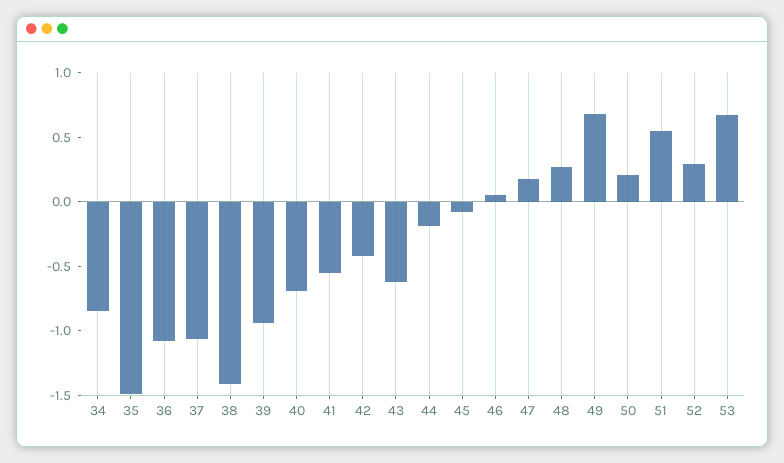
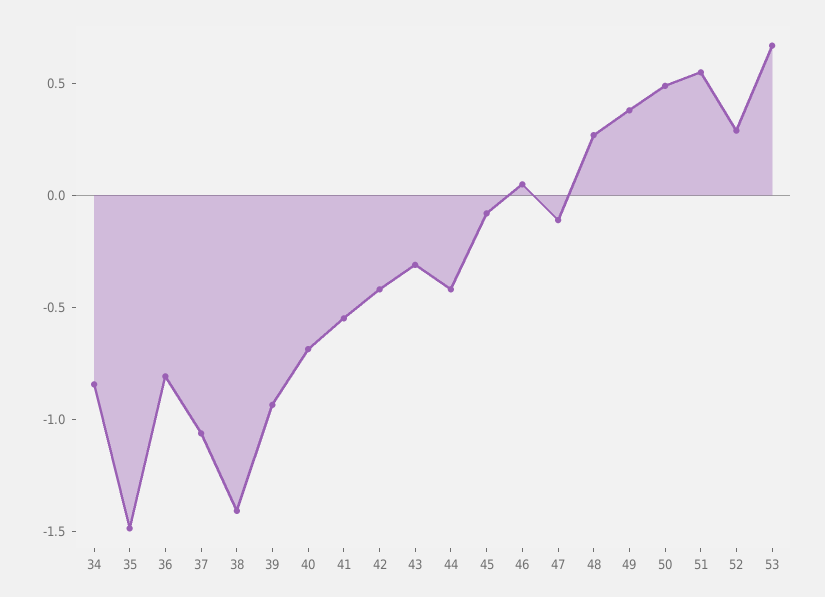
36: -1.1 -> -0.8
43: -0.6 -> -0.3
44: -0.2 -> -0.4
47: 0.2 -> -0.1
49: 0.7 -> 0.4
50: 0.2 -> 0.5

